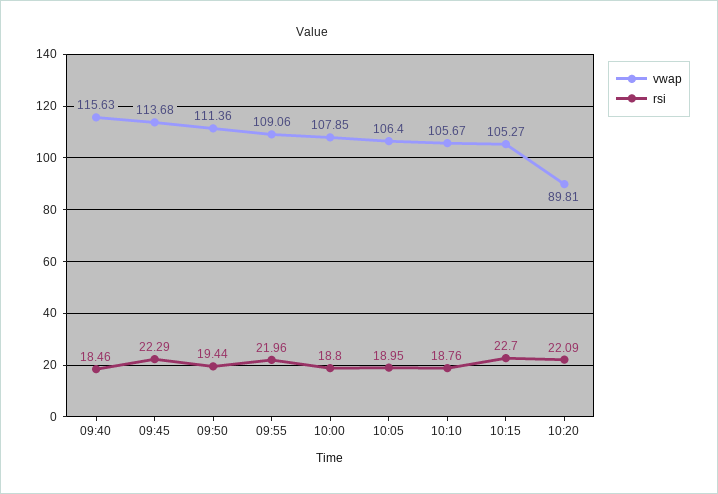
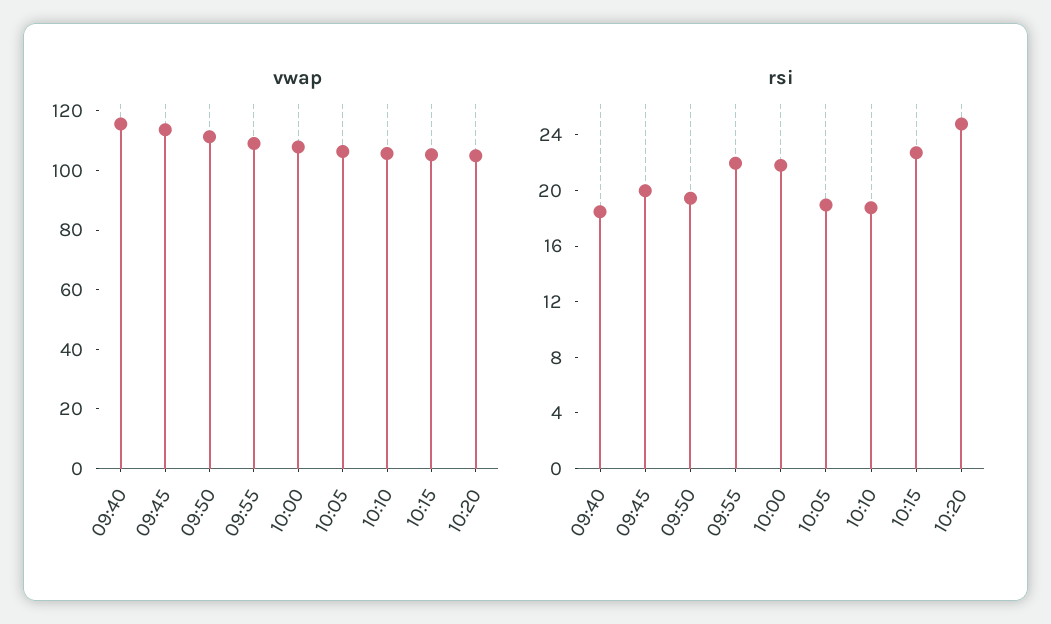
rsi, 09:45: 22.29 -> 20
rsi, 10:00: 18.8 -> 22
vwap, 10:20: 89.81 -> 105
rsi, 10:20: 22.09 -> 25

